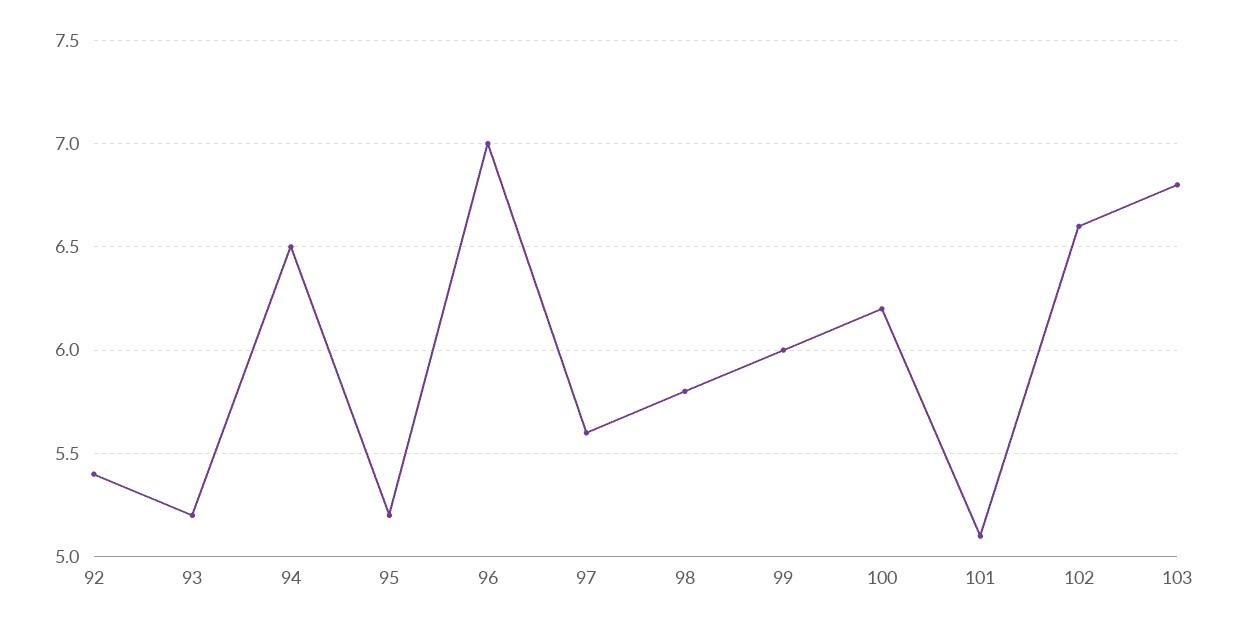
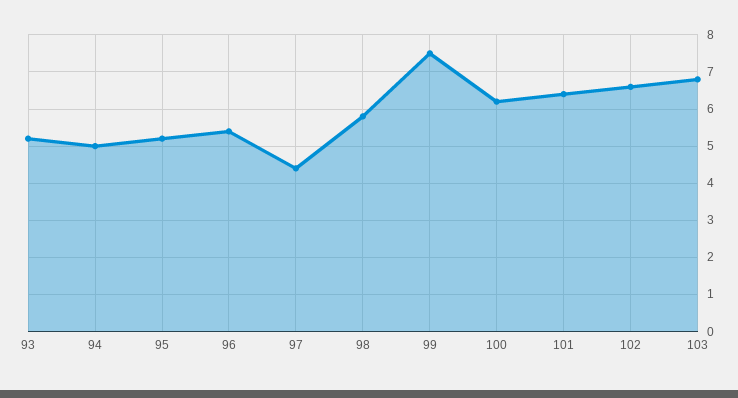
92: 5.4 -> none
94: 6.5 -> 5
96: 7 -> 5.5
97: 5.6 -> 4.5
99: 6 -> 7.5
101: 5.1 -> 6.5

